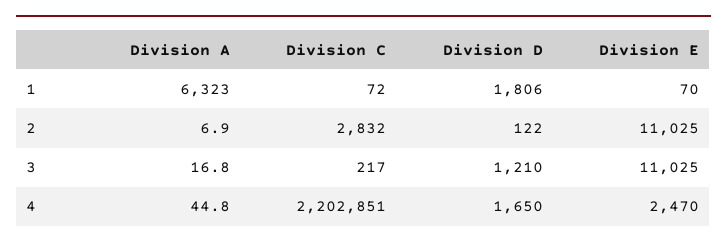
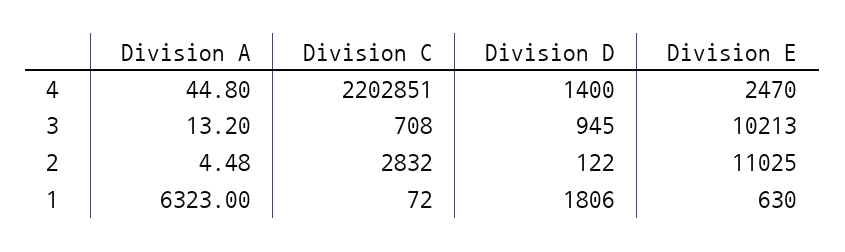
Division E, 1: 70 -> 630
Division A, 2: 6.9 -> 4.48
Division A, 3: 16.8 -> 13.2
Division C, 3: 217 -> 708
Division D, 3: 1210 -> 945
Division E, 3: 11025 -> 10213
Division D, 4: 1650 -> 1400

